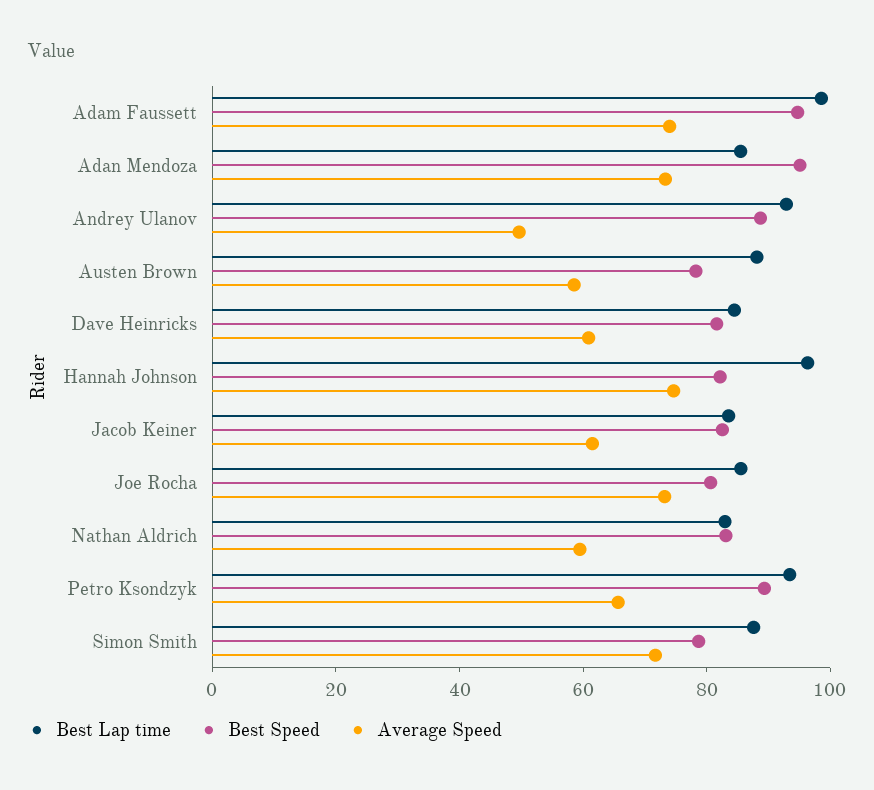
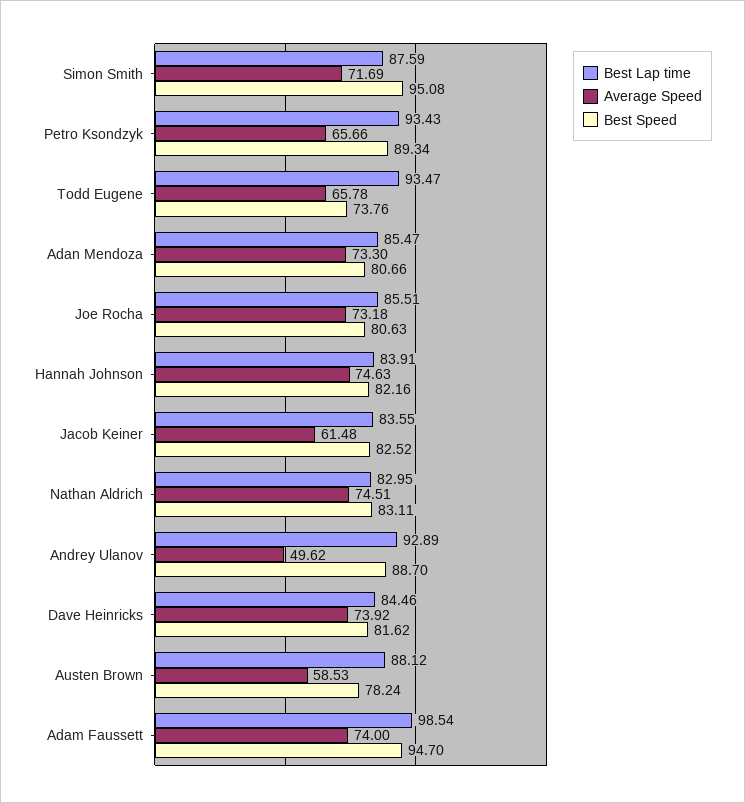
Best Speed, Adan Mendoza: 95 -> 80.66
Average Speed, Dave Heinricks: 60 -> 73.92
Best Lap time, Hannah Johnson: 95 -> 83.91
Average Speed, Nathan Aldrich: 60 -> 74.51
Best Speed, Simon Smith: 80 -> 95.08
Best Lap time, Todd Eugene: none -> 93.47
Average Speed, Todd Eugene: none -> 65.78
Best Speed, Todd Eugene: none -> 73.76

